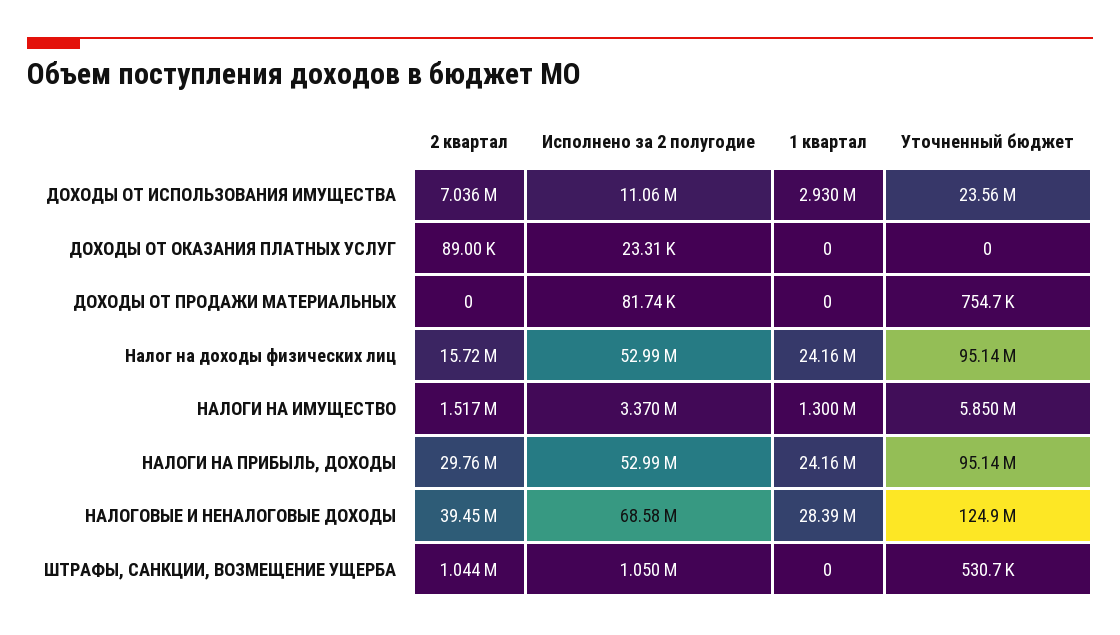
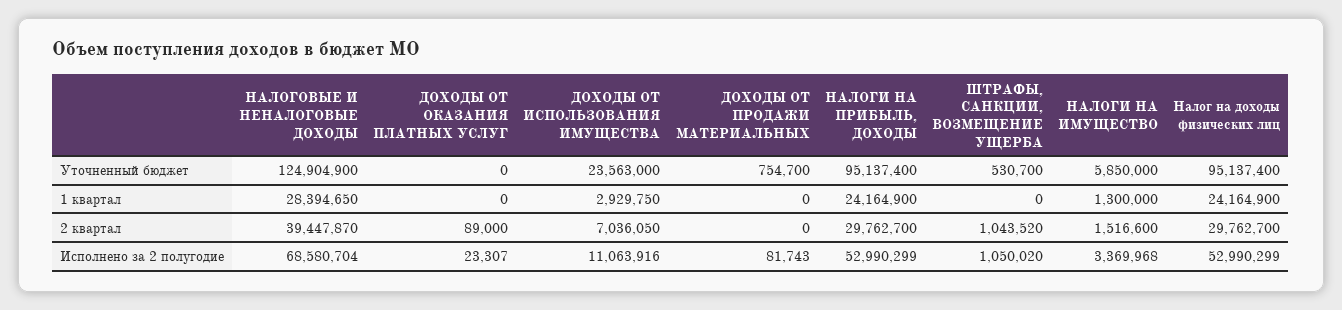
2 квартал, Налог на доходы физических лиц: 15720000 -> 29762700

